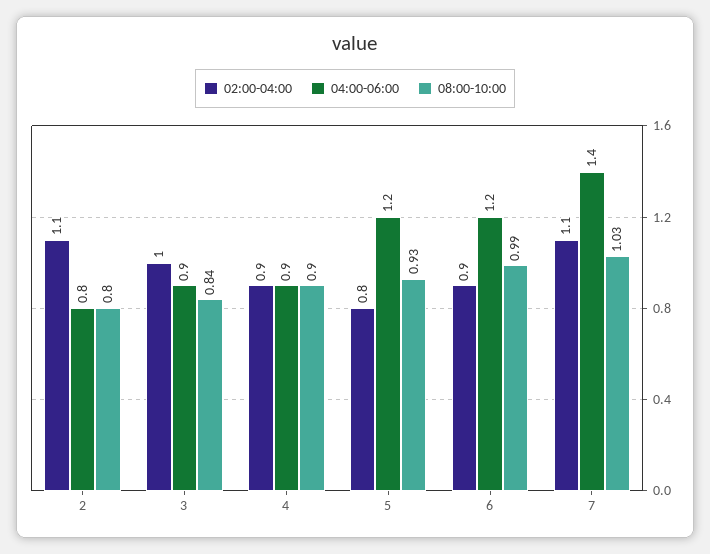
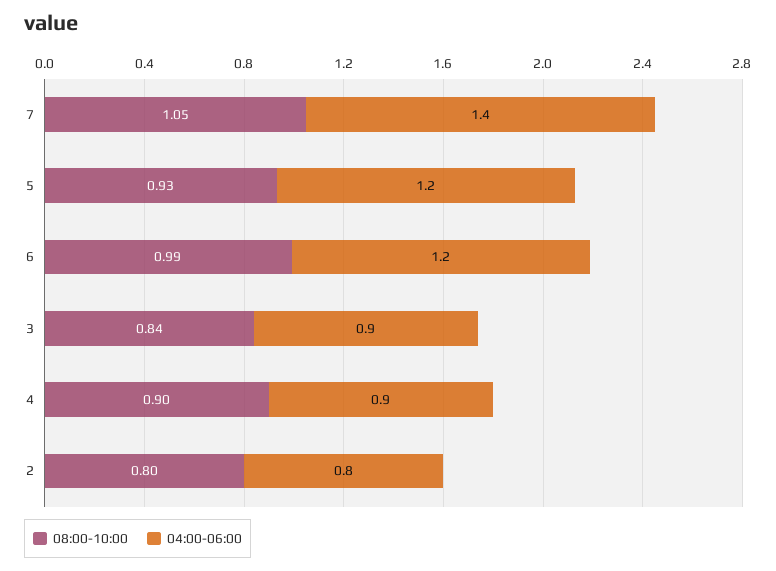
02:00-04:00, 2: 1.1 -> none
02:00-04:00, 3: 1 -> none
02:00-04:00, 4: 0.9 -> none
02:00-04:00, 5: 0.8 -> none
02:00-04:00, 6: 0.9 -> none
02:00-04:00, 7: 1.1 -> none
08:00-10:00, 7: 1.03 -> 1.05

